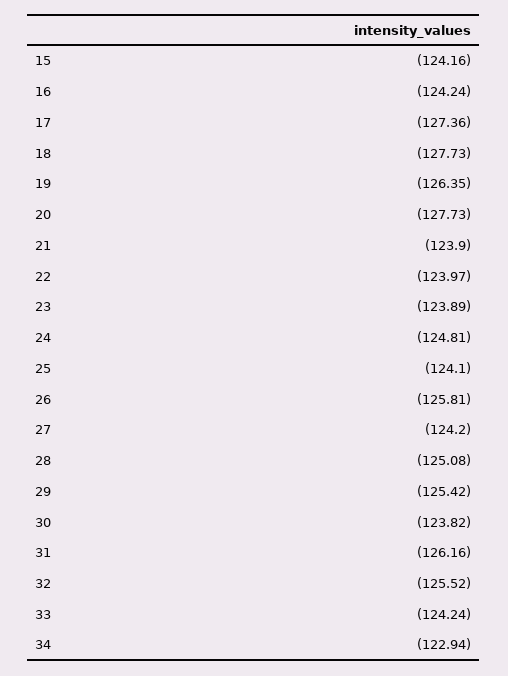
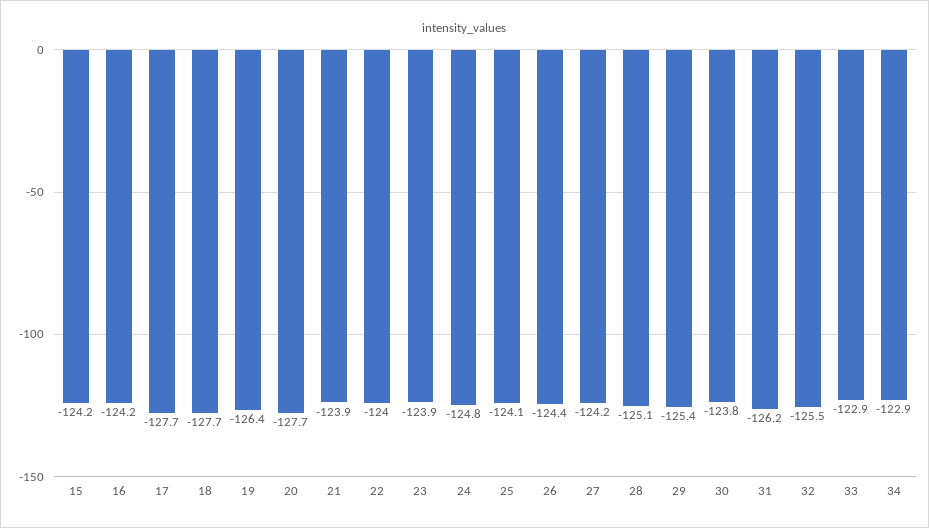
17: -127.36 -> -127.7
26: -125.81 -> -124.4
33: -124.24 -> -122.9

